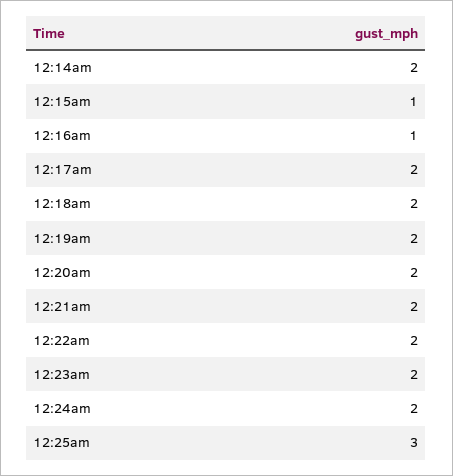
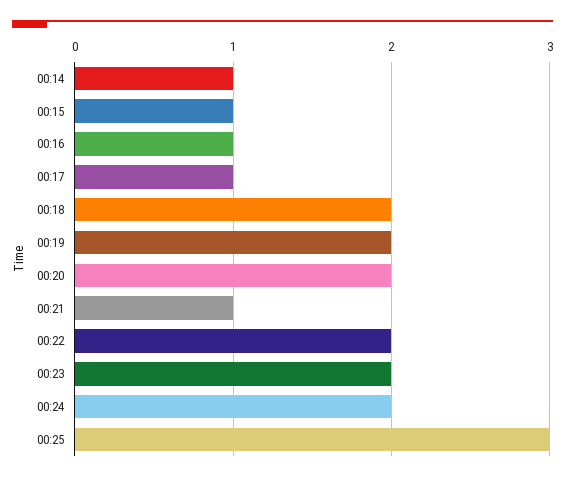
12:14am: 2 -> 1
12:17am: 2 -> 1
12:21am: 2 -> 1

